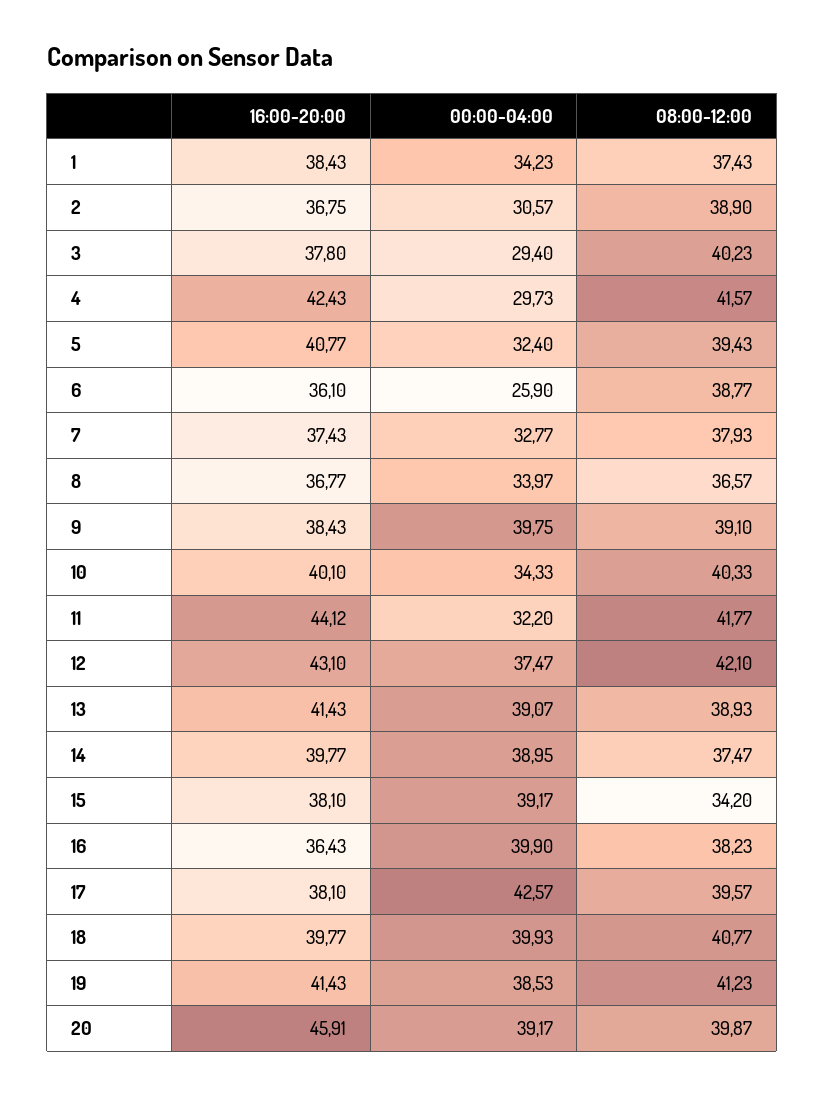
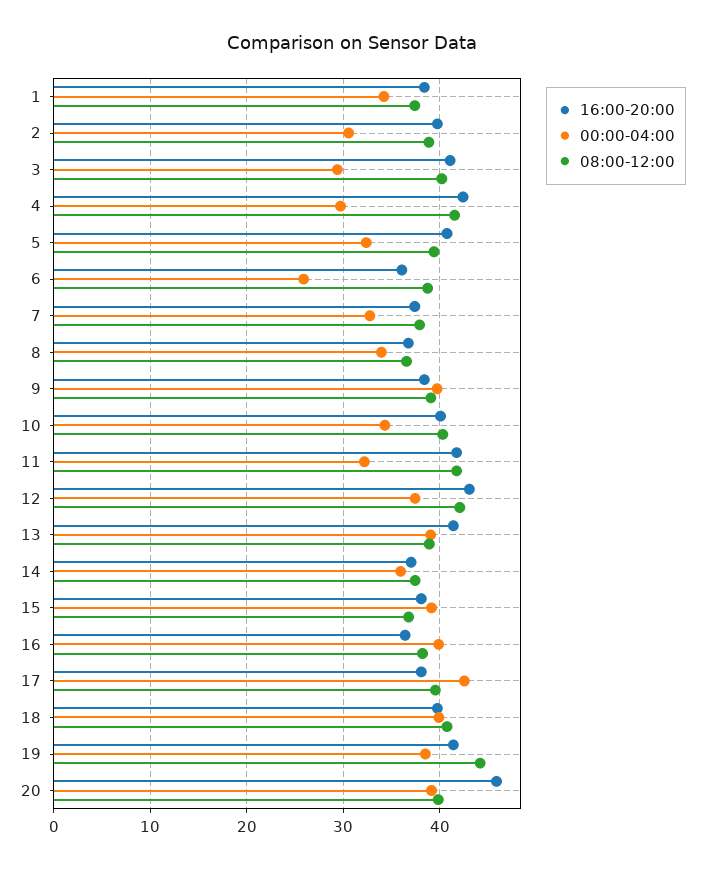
16:00-20:00, 2: 36.75 -> 40
16:00-20:00, 3: 37.8 -> 41
16:00-20:00, 11: 44.12 -> 42
16:00-20:00, 14: 39.77 -> 37
00:00-04:00, 14: 38.95 -> 36
08:00-12:00, 15: 34.2 -> 37
08:00-12:00, 19: 41.23 -> 44

